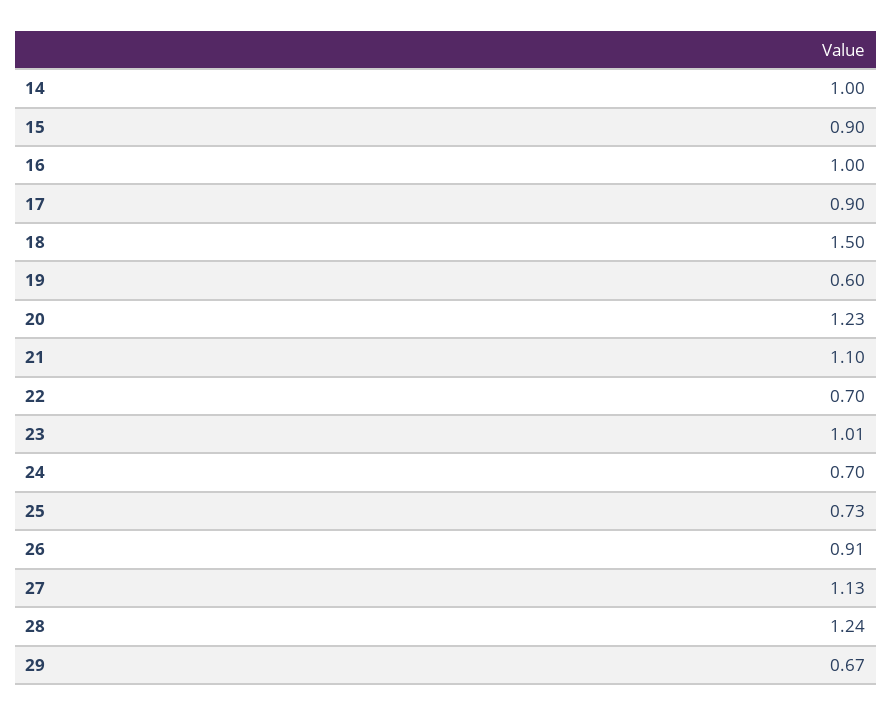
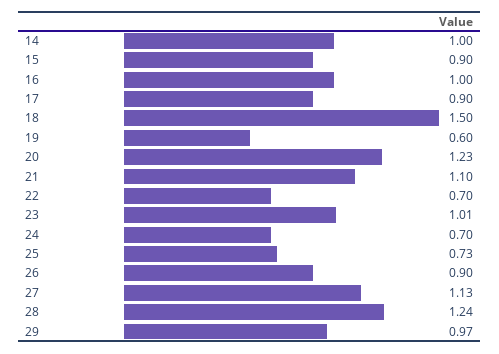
26: 0.91 -> 0.9
29: 0.67 -> 0.97

